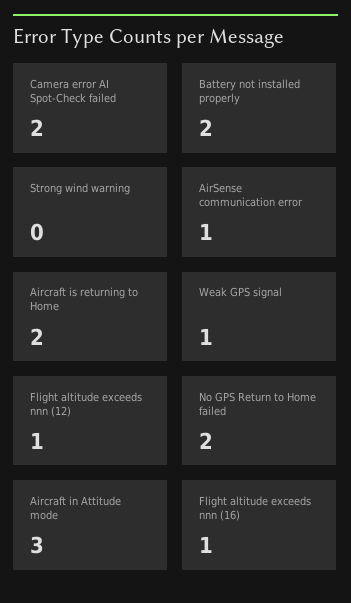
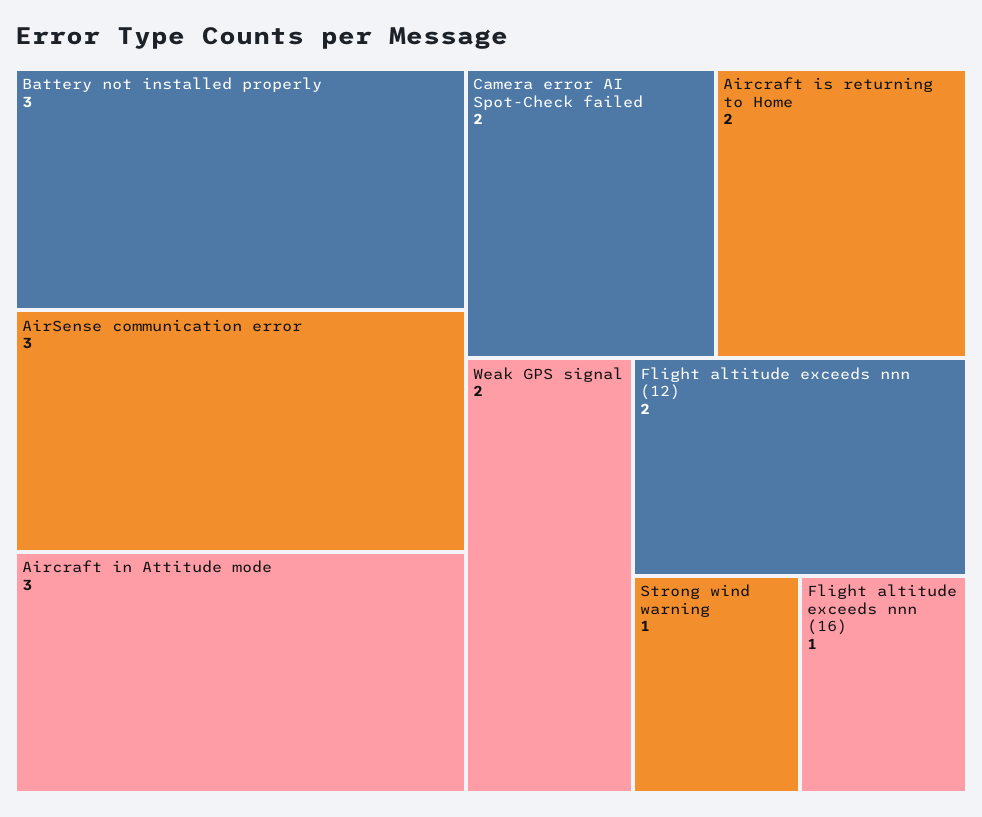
Battery not installed properly: 2 -> 3
Strong wind warning: 0 -> 1
AirSense communication error: 1 -> 3
Weak GPS signal: 1 -> 2
Flight altitude exceeds nnn (12): 1 -> 2
No GPS Return to Home failed: 2 -> none

